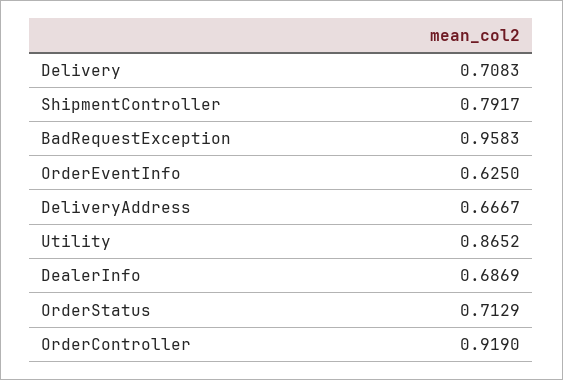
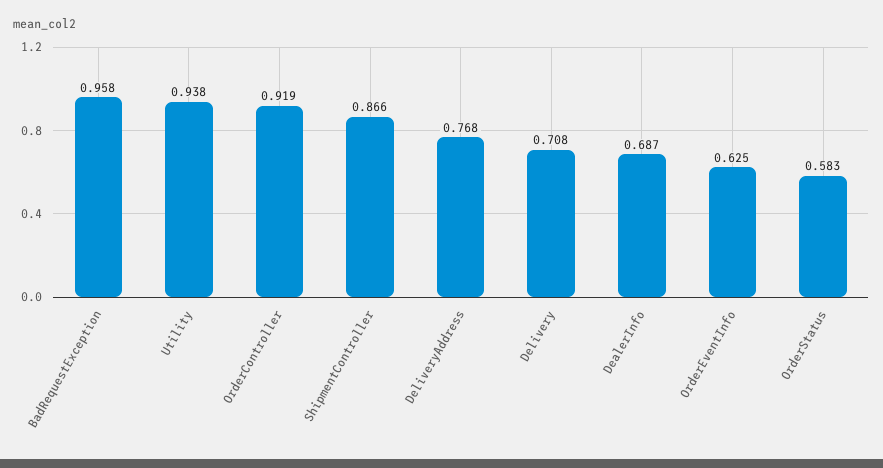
ShipmentController: 0.7917 -> 0.866
DeliveryAddress: 0.6667 -> 0.768
Utility: 0.8652 -> 0.938
OrderStatus: 0.7129 -> 0.583

